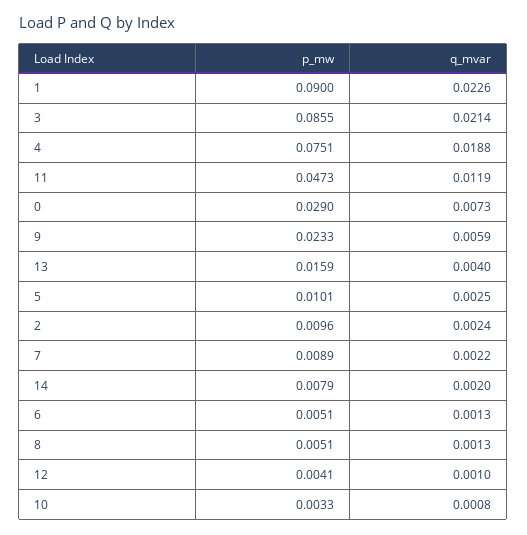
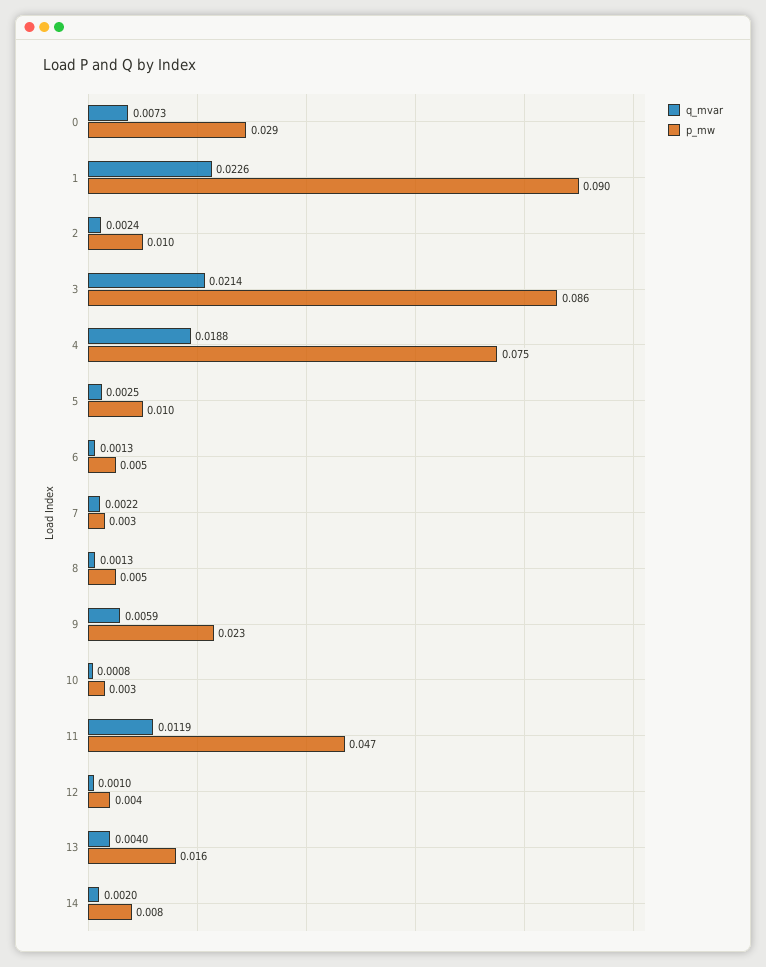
p_mw, 7: 0.0089 -> 0.003

